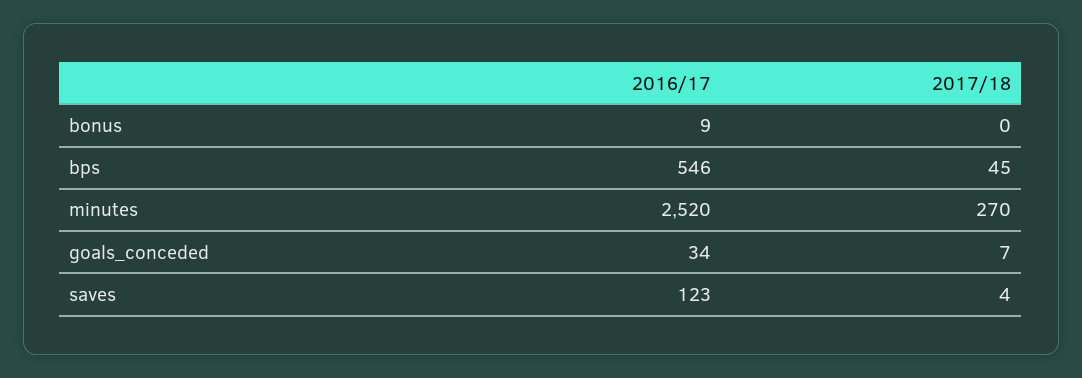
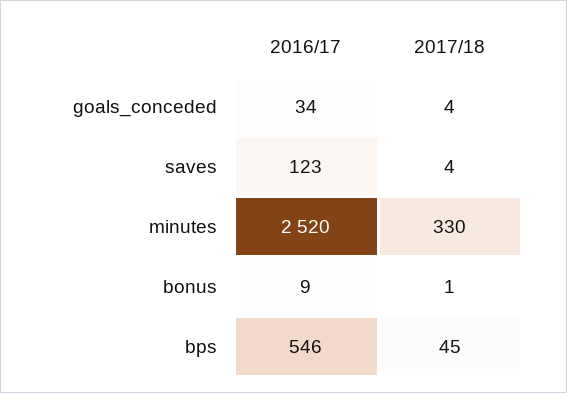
2017/18, bonus: 0 -> 1
2017/18, minutes: 270 -> 330
2017/18, goals_conceded: 7 -> 4

